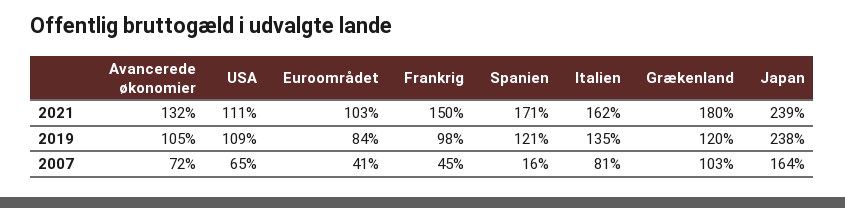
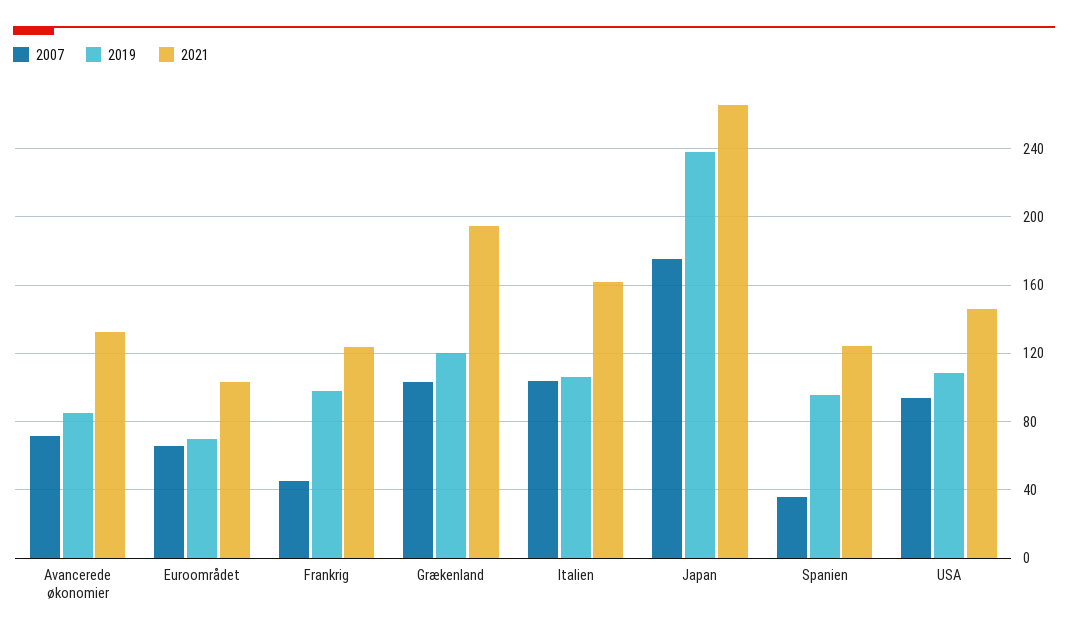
2021, USA: 111 -> 145
2021, Frankrig: 150 -> 125
2021, Spanien: 171 -> 125
2021, Grækenland: 180 -> 195
2021, Japan: 239 -> 265
2019, Avancerede økonomier: 105 -> 85
2019, Euroområdet: 84 -> 70
2019, Spanien: 121 -> 95
2019, Italien: 135 -> 105
2007, USA: 65 -> 95
2007, Euroområdet: 41 -> 65
2007, Spanien: 16 -> 35
2007, Italien: 81 -> 105
2007, Japan: 164 -> 175

